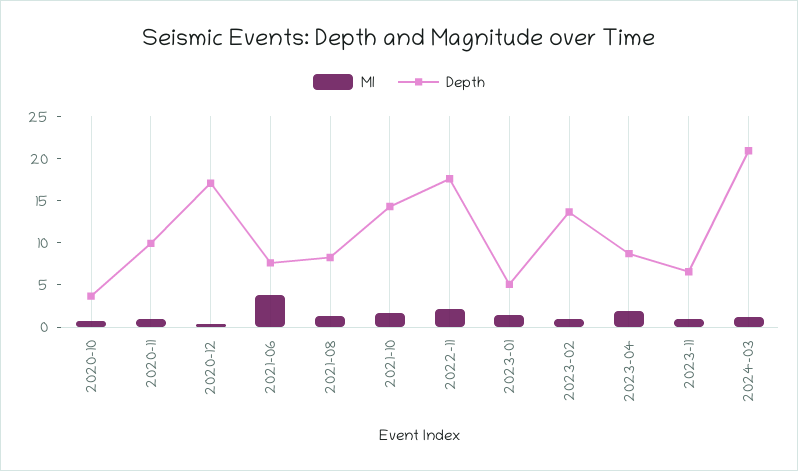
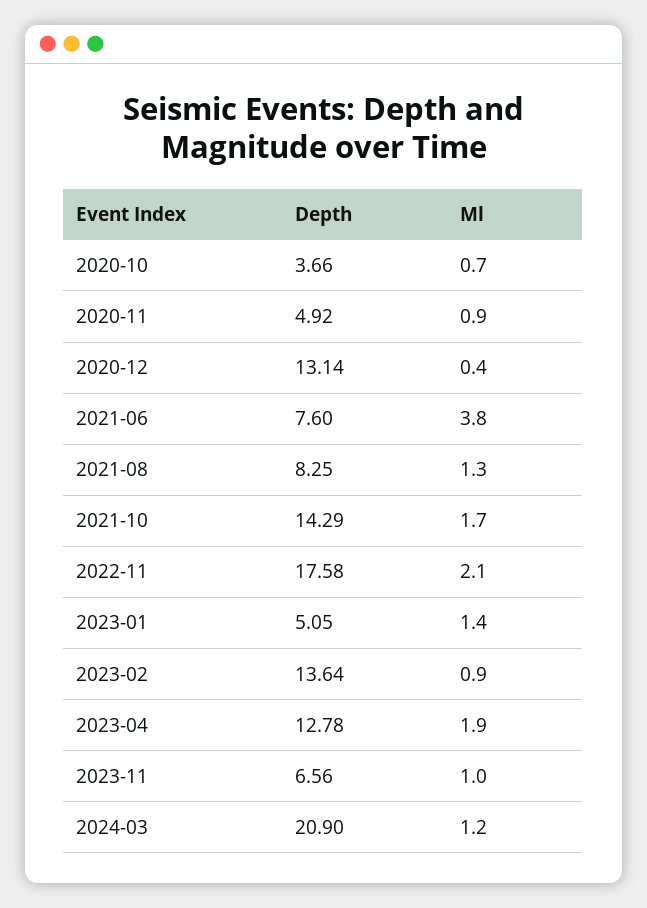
Depth, 2020-11: 10 -> 4.92
Depth, 2020-12: 17 -> 13.14
Depth, 2023-04: 9 -> 12.78

